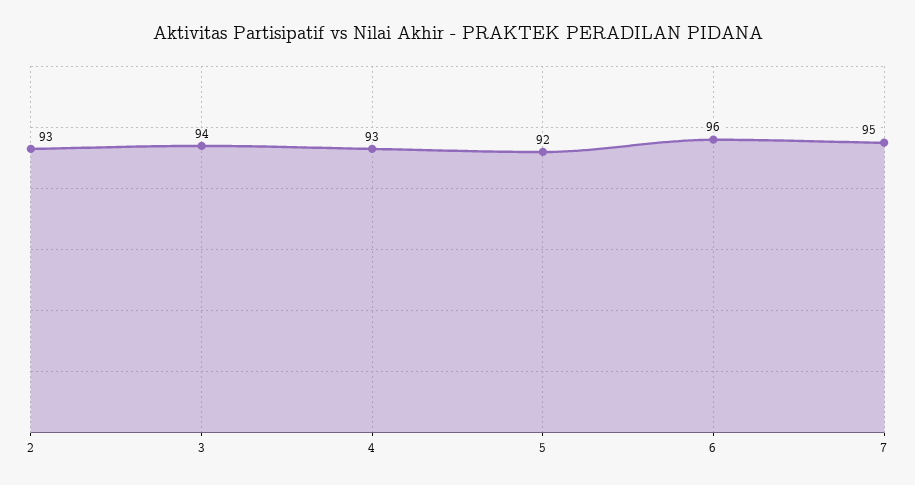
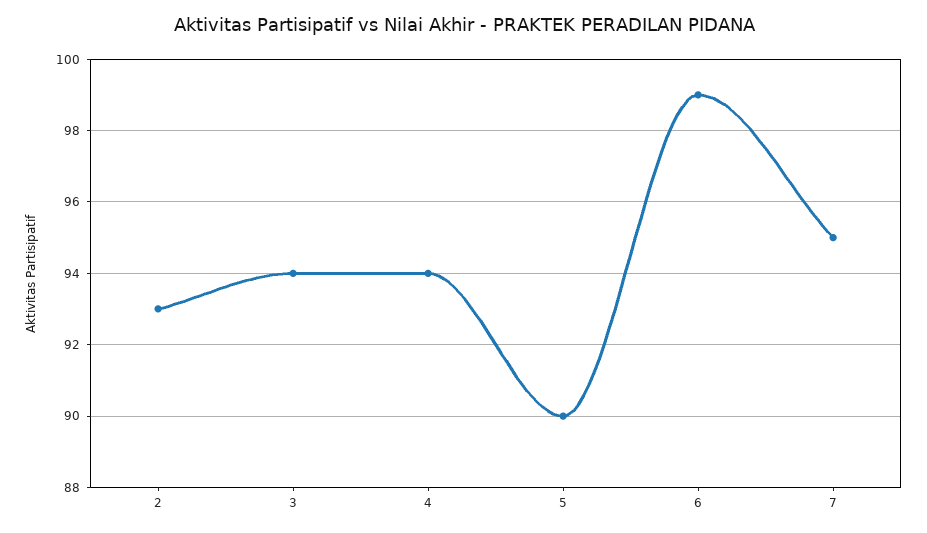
4: 93 -> 94
5: 92 -> 90
6: 96 -> 99

